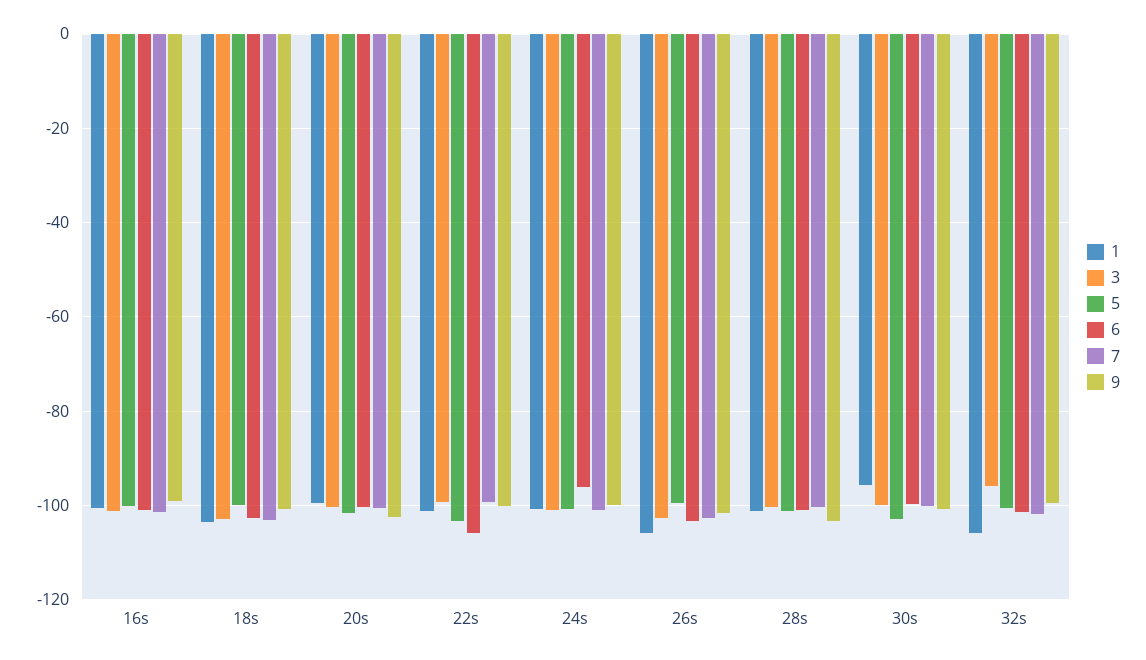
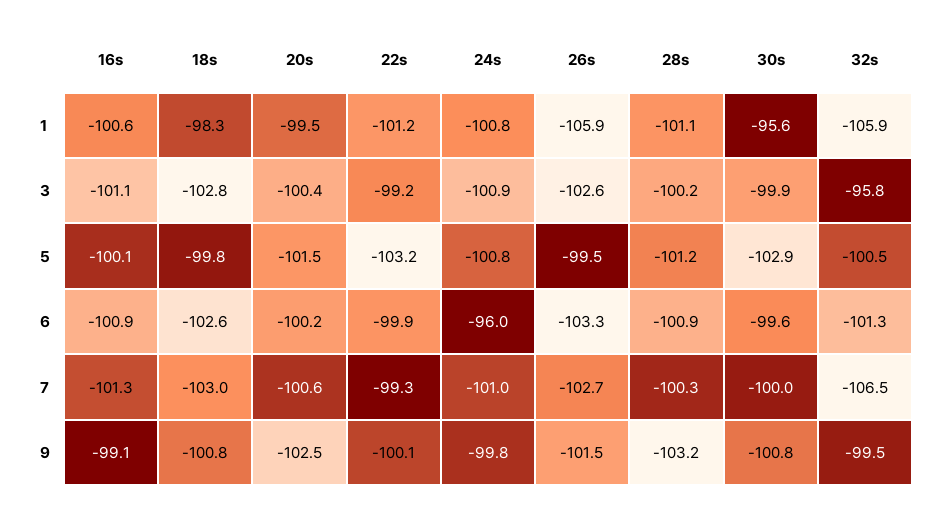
1, 18s: -104 -> -98.3
6, 22s: -106 -> -99.9
7, 32s: -102 -> -106.5

